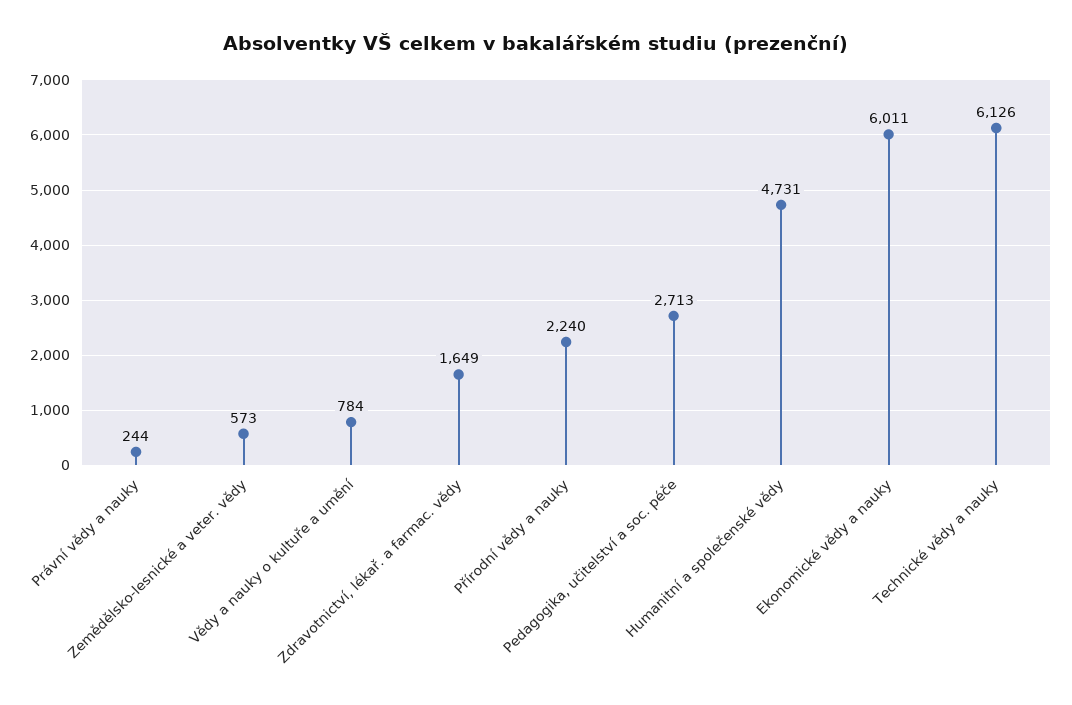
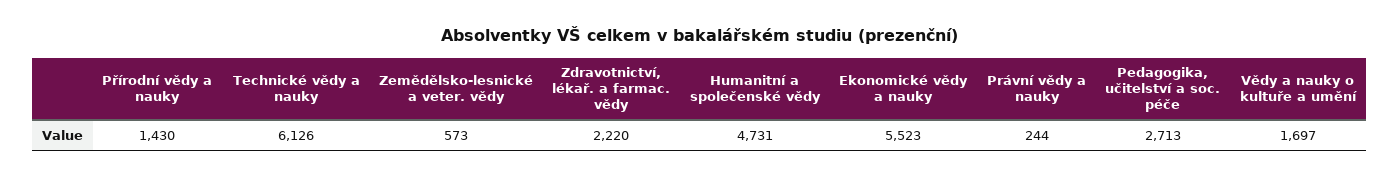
Vědy a nauky o kultuře a umění: 784 -> 1697
Zdravotnictví, lékař. a farmac. vědy: 1649 -> 2220
Přírodní vědy a nauky: 2240 -> 1430
Ekonomické vědy a nauky: 6011 -> 5523

